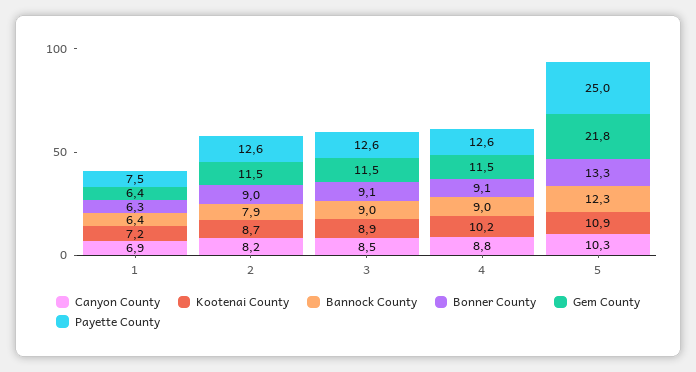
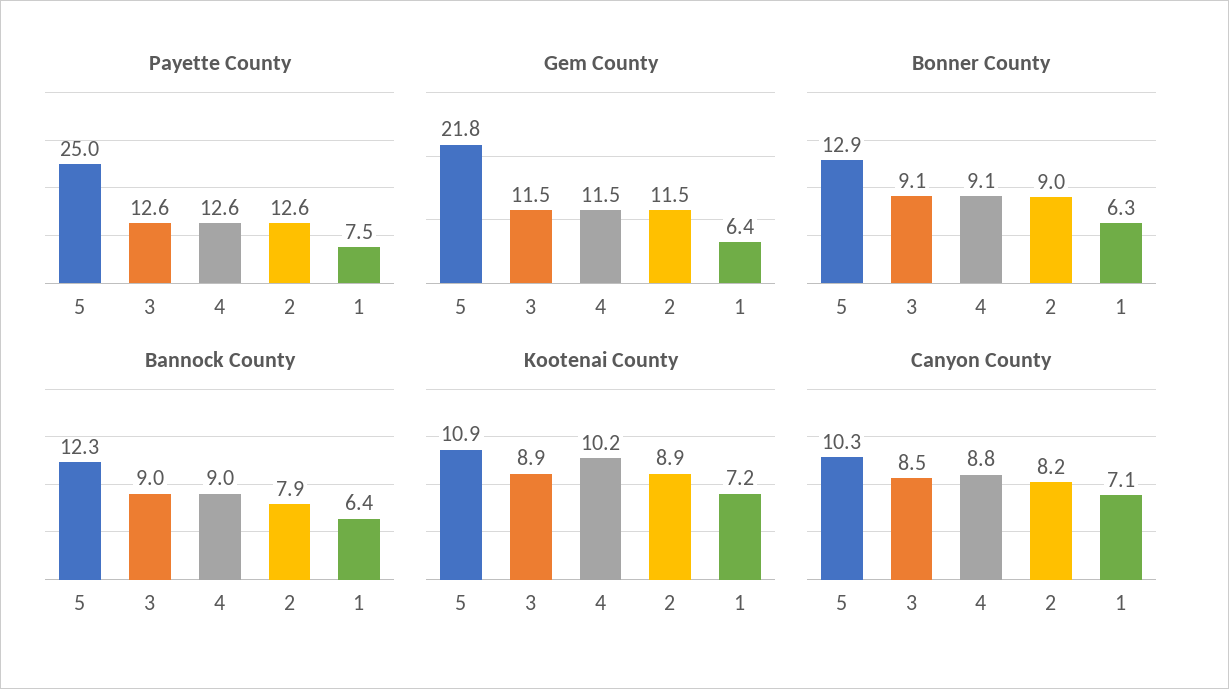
Canyon County, 1: 6.9 -> 7.1
Kootenai County, 2: 8.7 -> 8.9
Bonner County, 5: 13.3 -> 12.9

